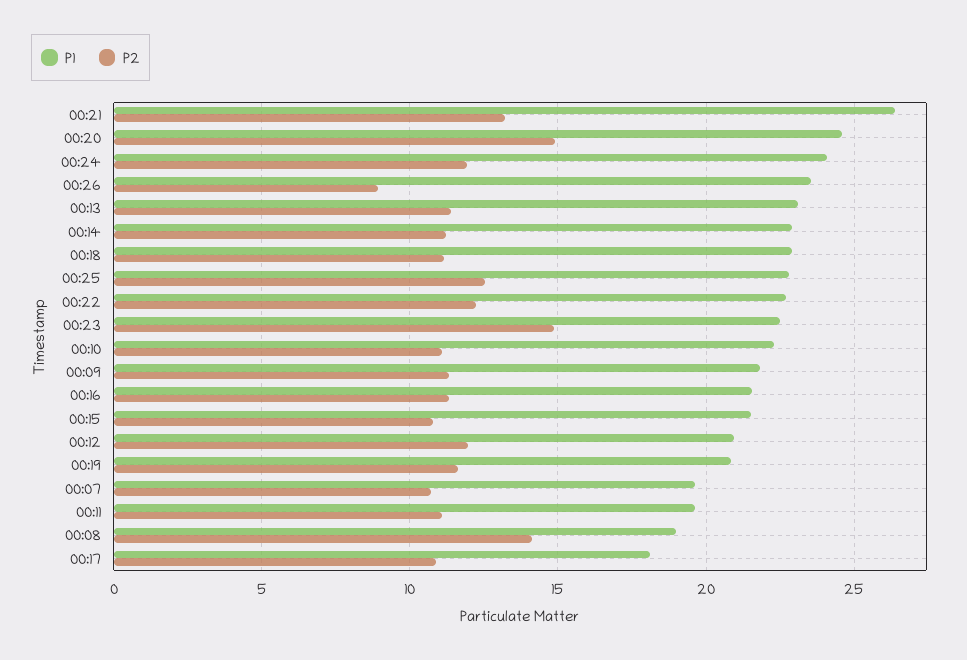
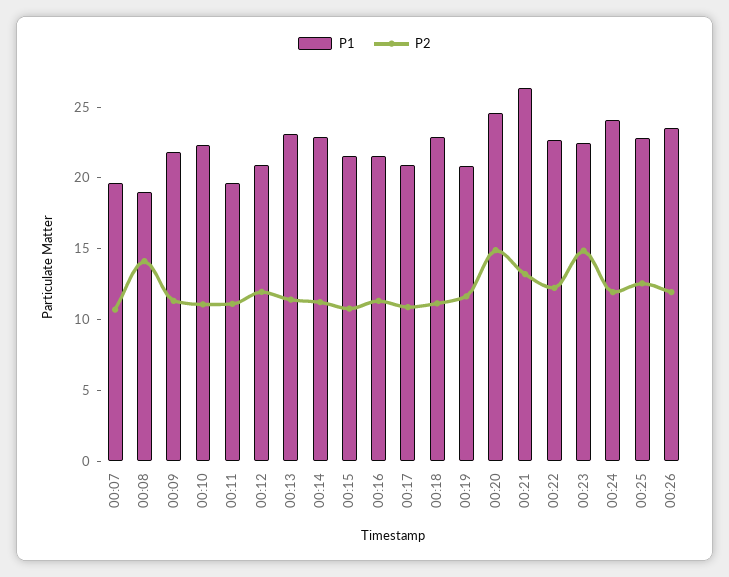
P2, 00:26: 9 -> 12
P1, 00:17: 18 -> 21

